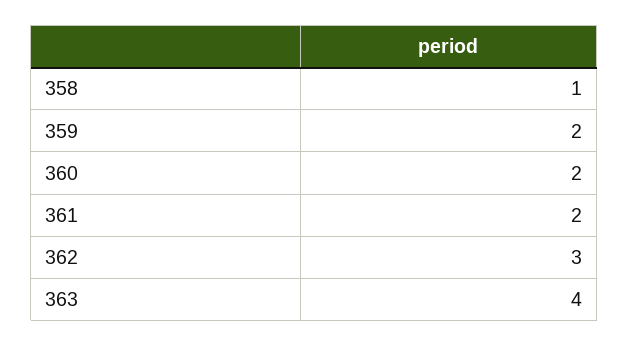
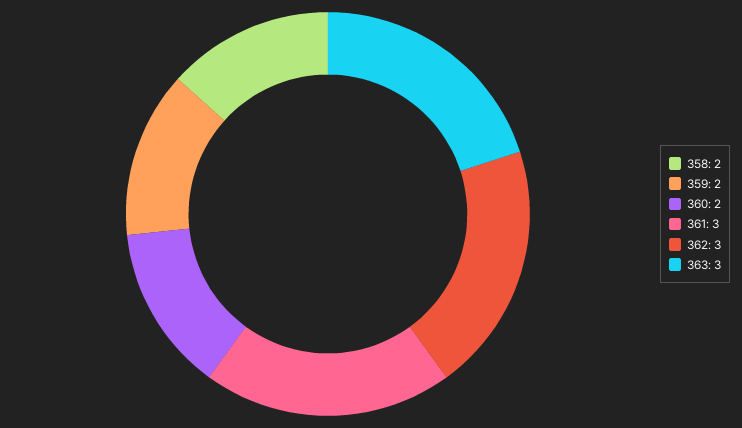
358: 1 -> 2
361: 2 -> 3
363: 4 -> 3

